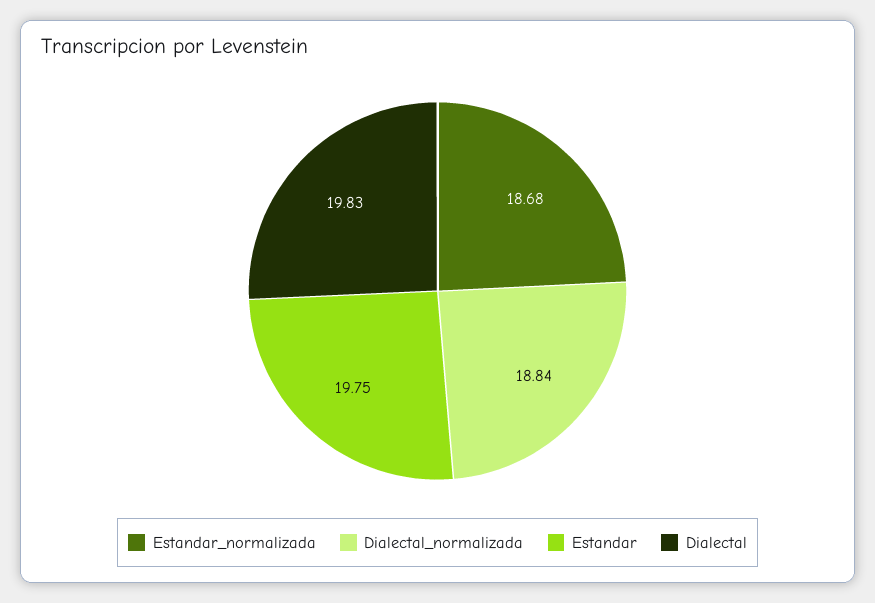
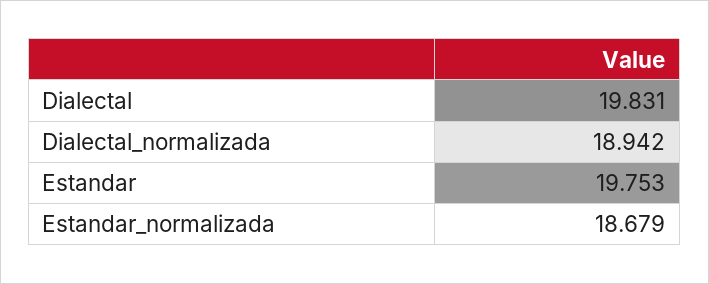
Dialectal_normalizada: 18.84 -> 18.942

